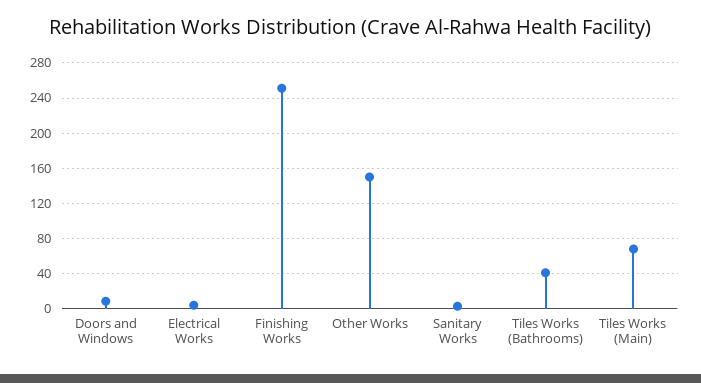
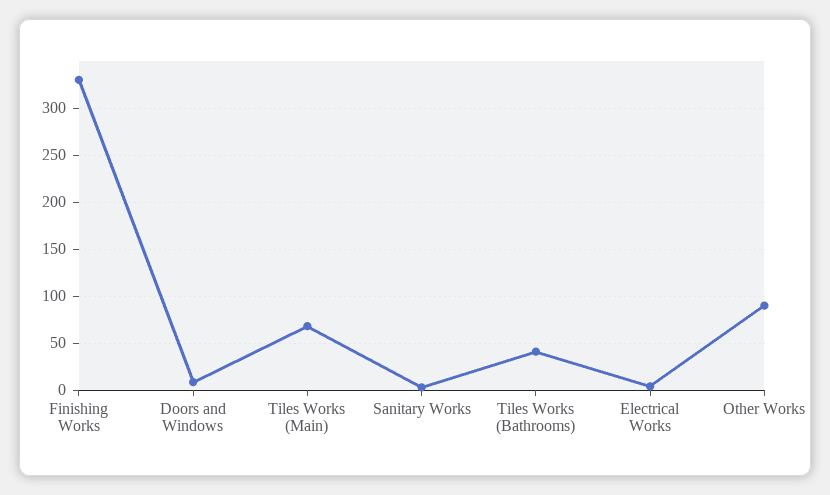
Finishing Works: 250 -> 330
Other Works: 150 -> 90

